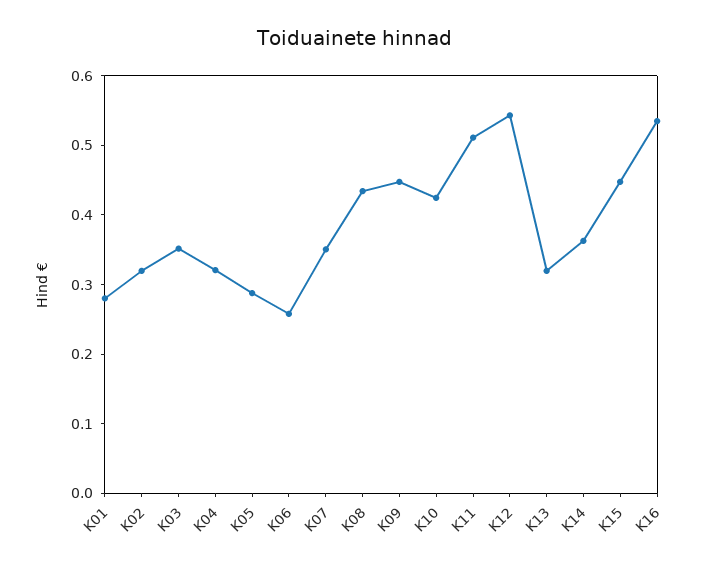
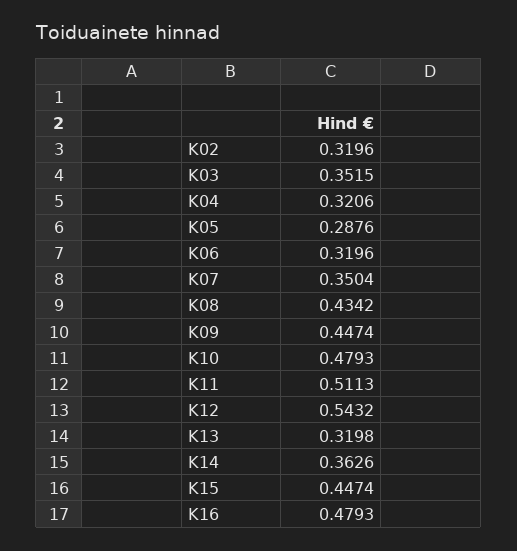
K01: 0.28 -> none
K06: 0.26 -> 0.3196
K10: 0.42 -> 0.4793
K16: 0.54 -> 0.4793

